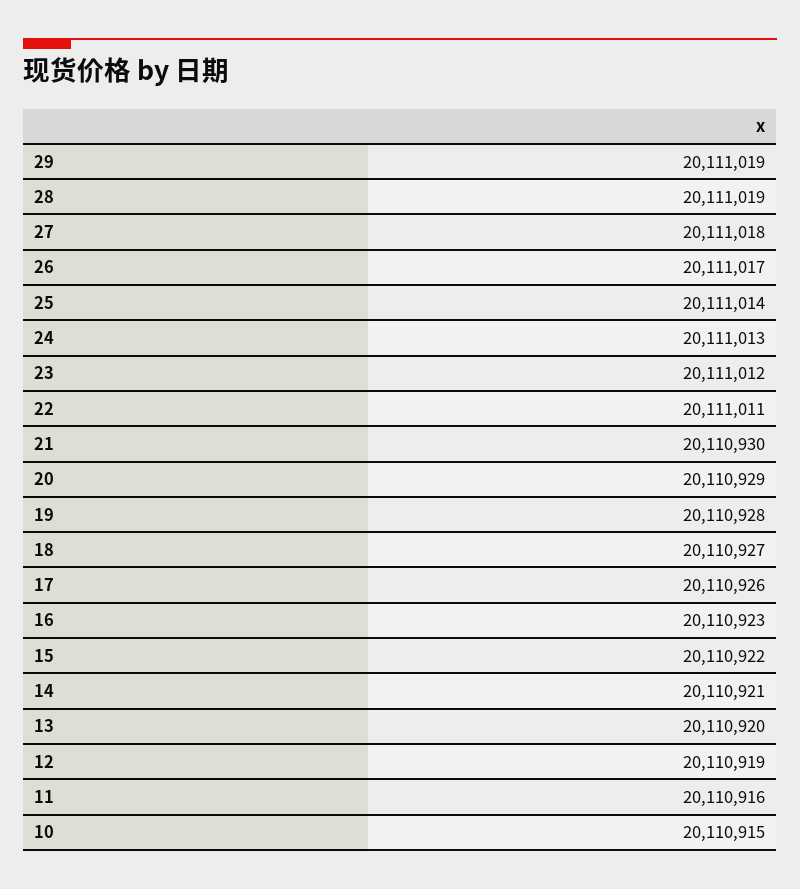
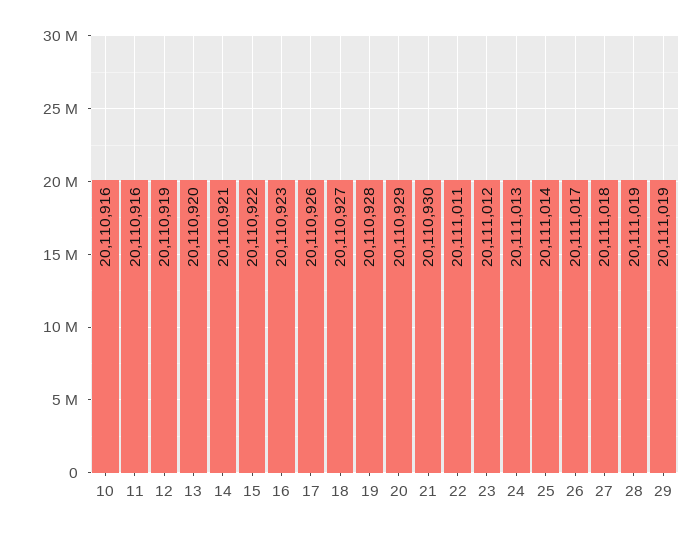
10: 20110915 -> 20110916

